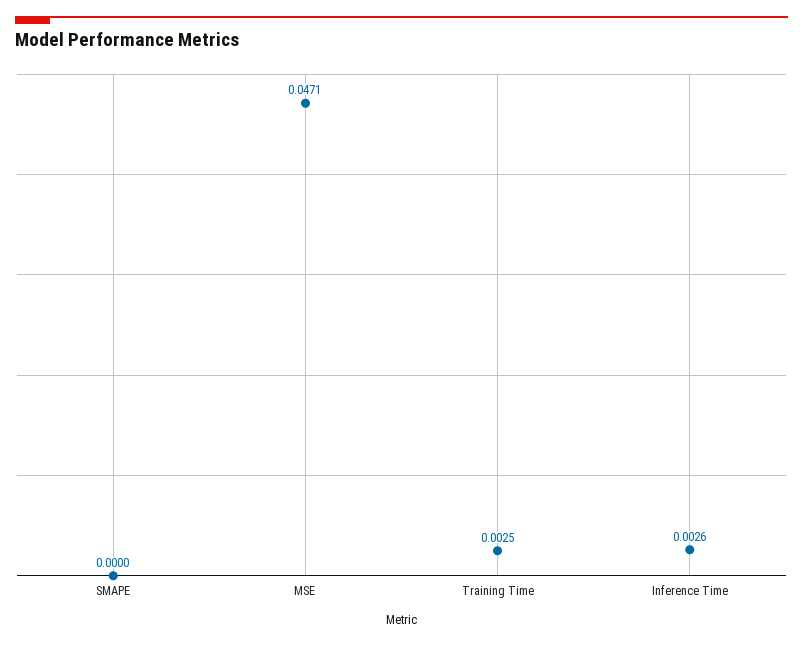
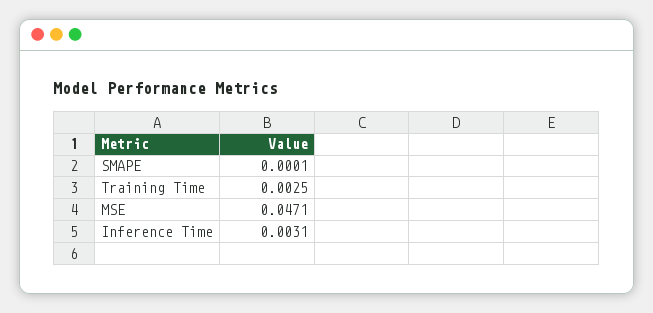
SMAPE: 0 -> 0.0001
Inference Time: 0.0026 -> 0.0031

